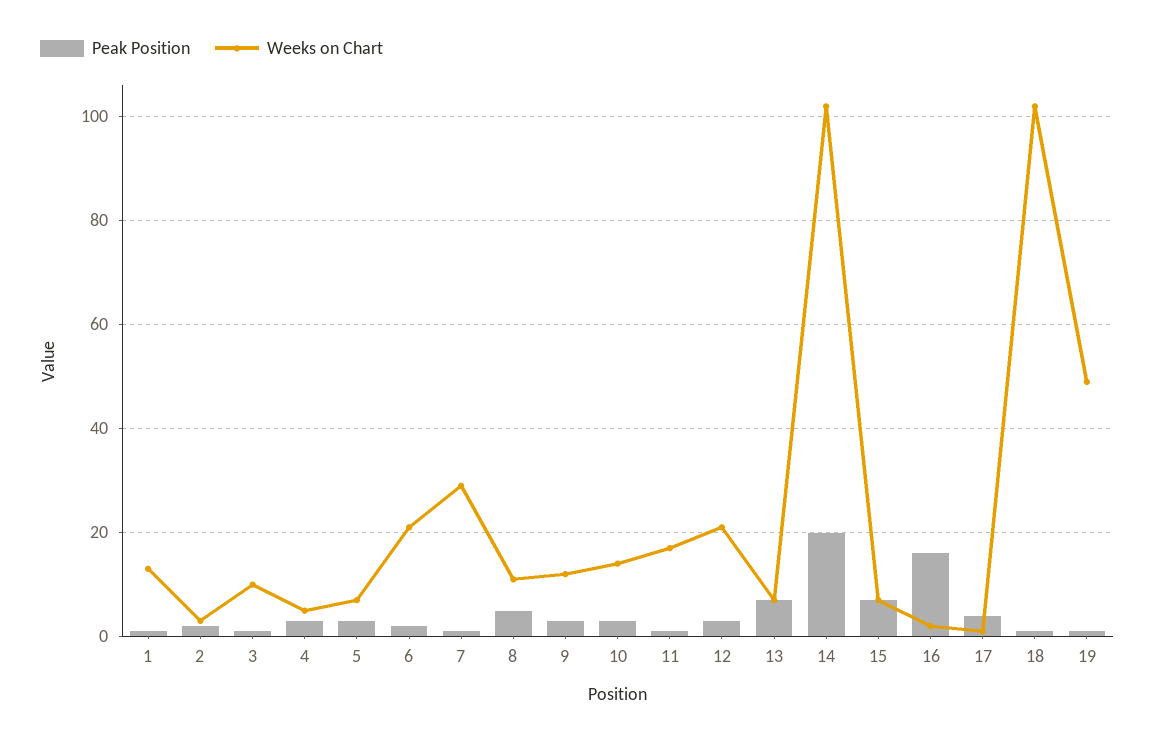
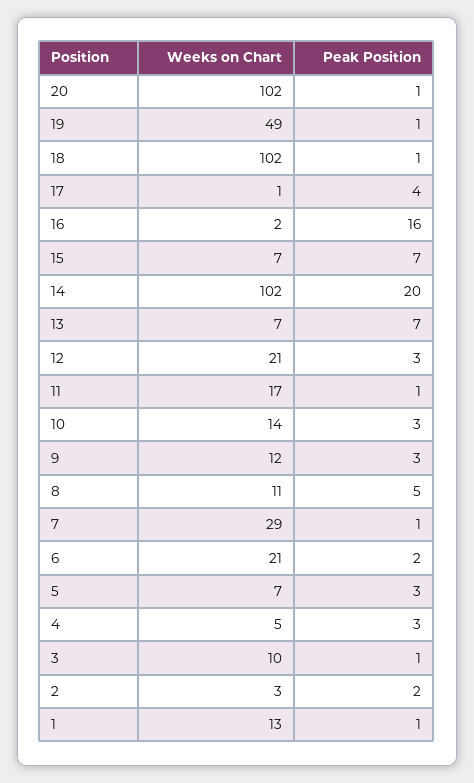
Weeks on Chart, 20: none -> 102
Peak Position, 20: none -> 1

